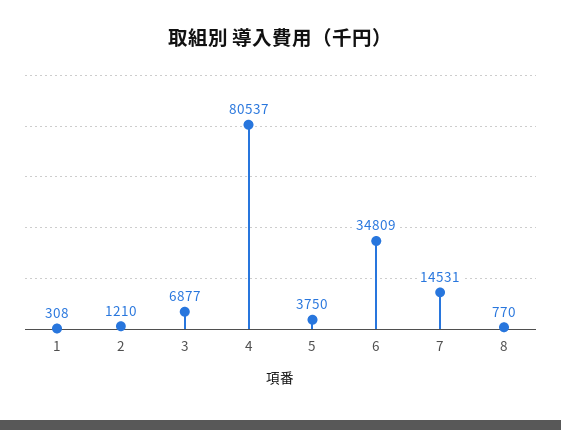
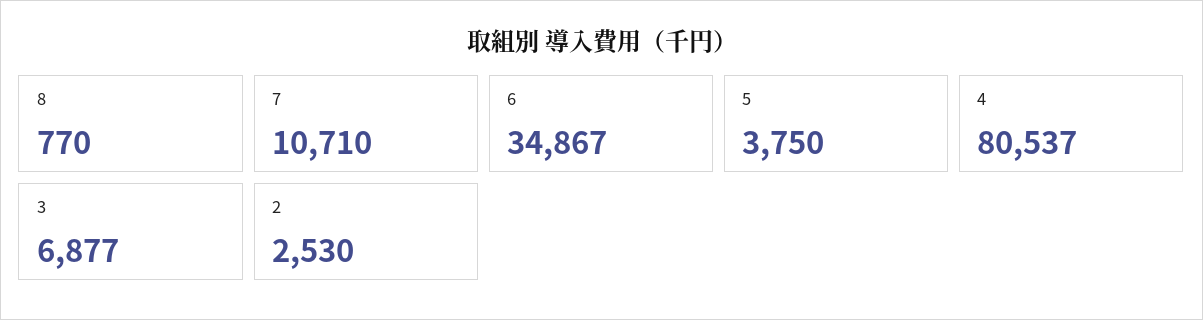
1: 308 -> none
2: 1210 -> 2530
6: 34809 -> 34867
7: 14531 -> 10710

